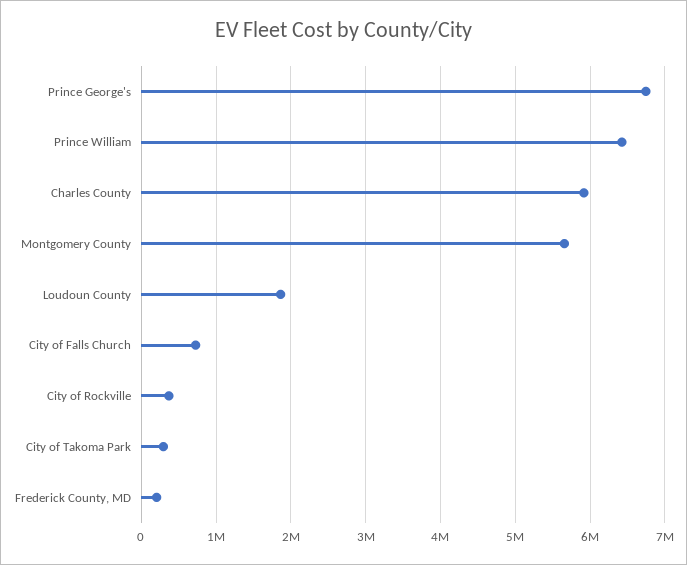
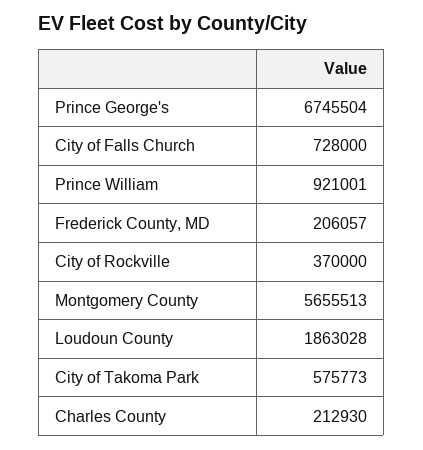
Prince William: 6400000 -> 921001
Charles County: 5900000 -> 212930
City of Takoma Park: 300000 -> 575773

